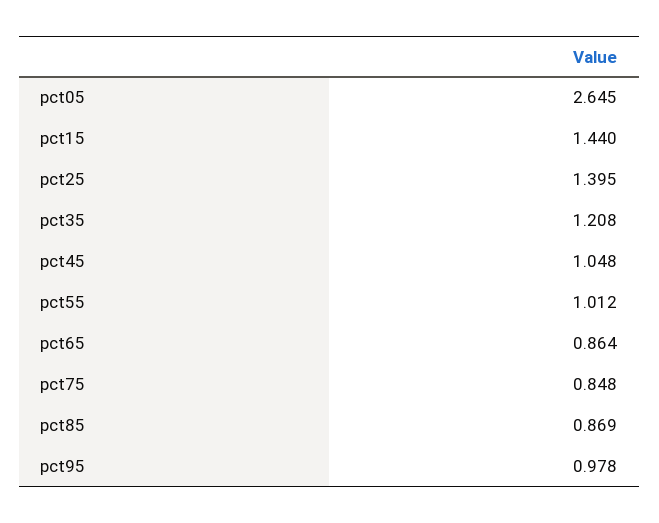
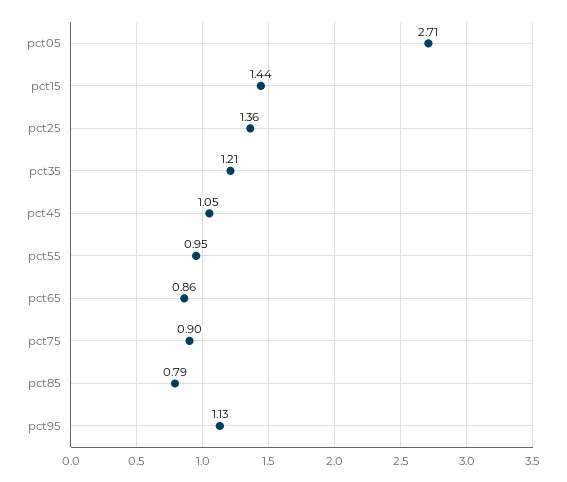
pct05: 2.645 -> 2.71
pct25: 1.395 -> 1.36
pct55: 1.012 -> 0.95
pct75: 0.848 -> 0.9
pct85: 0.869 -> 0.79
pct95: 0.978 -> 1.13

